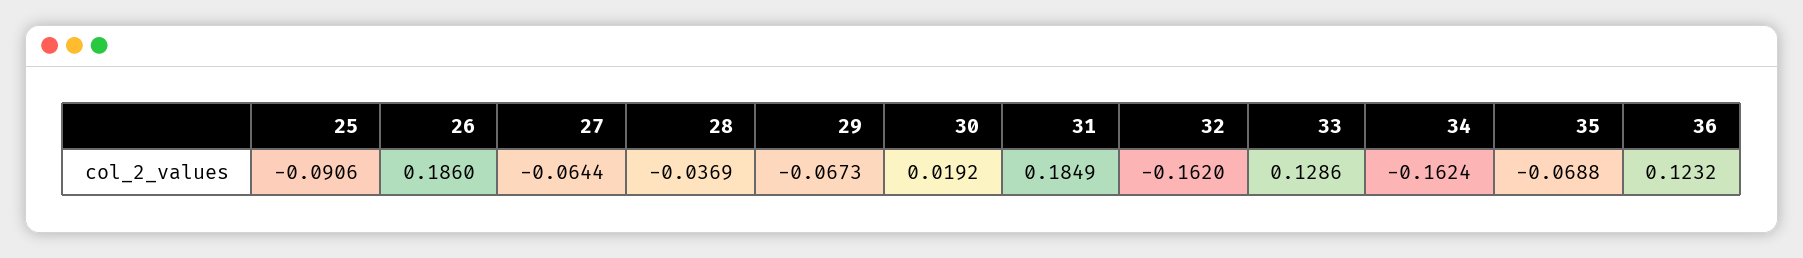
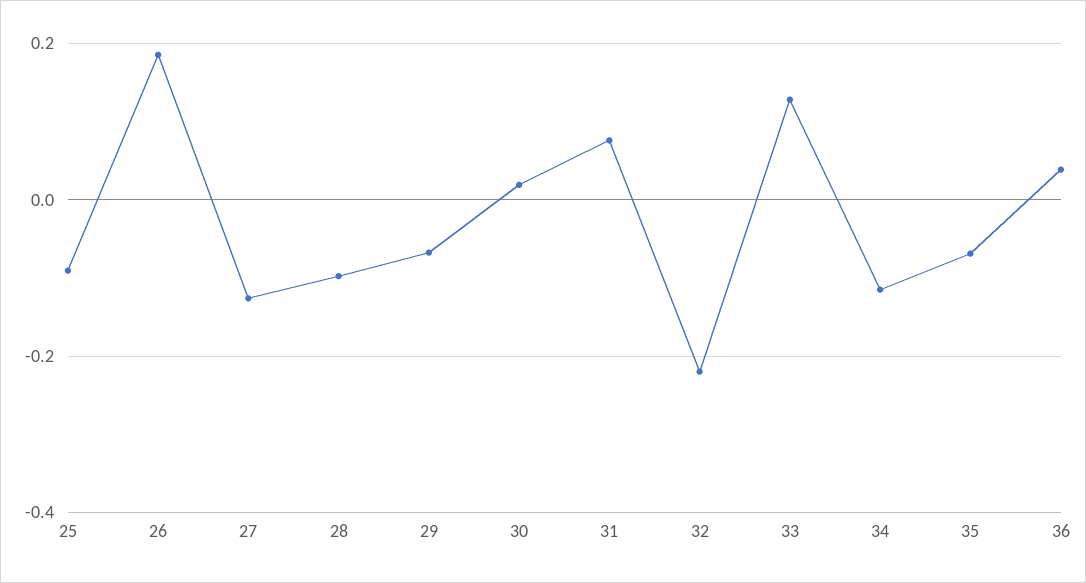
27: -0.0644 -> -0.12
28: -0.0369 -> -0.1
31: 0.1849 -> 0.08
32: -0.162 -> -0.22
34: -0.1624 -> -0.12
36: 0.1232 -> 0.04

